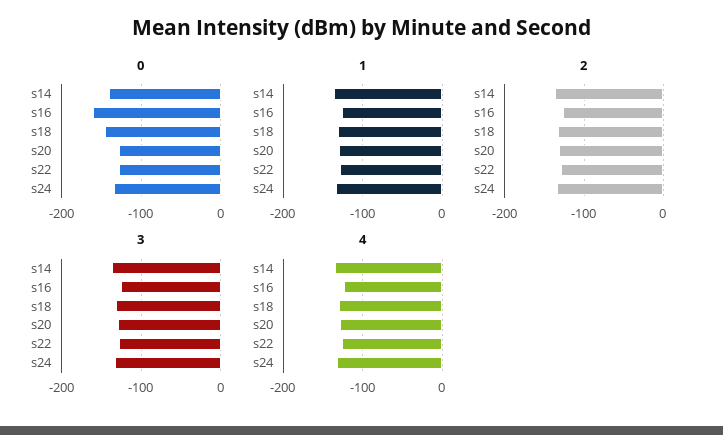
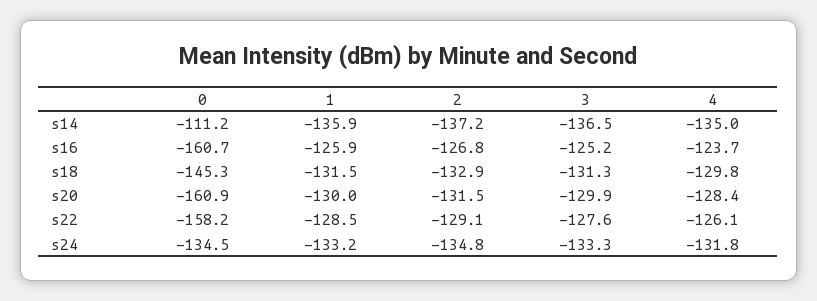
0, s14: -140 -> -111.2
0, s20: -130 -> -160.9
0, s22: -130 -> -158.2

